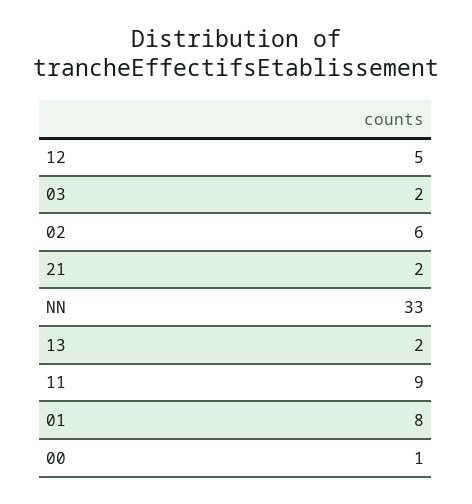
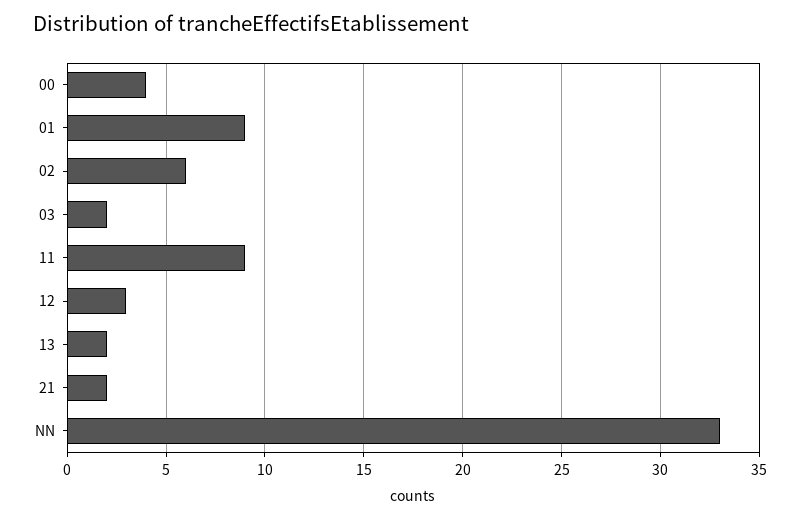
12: 5 -> 3
01: 8 -> 9
00: 1 -> 4

